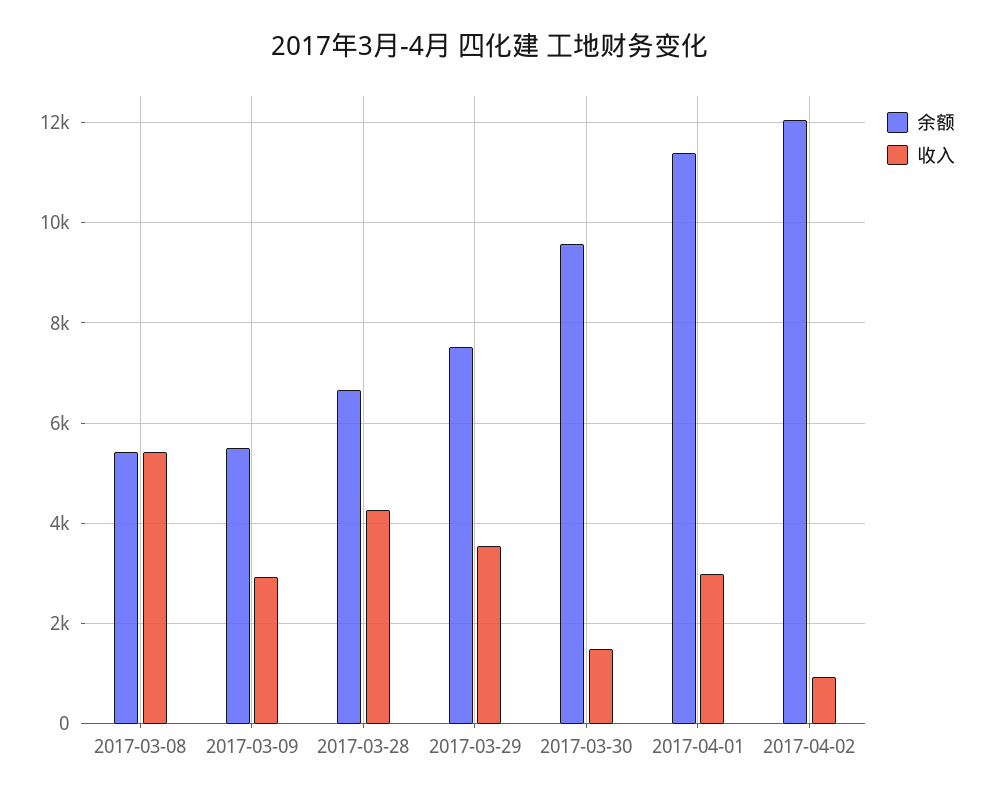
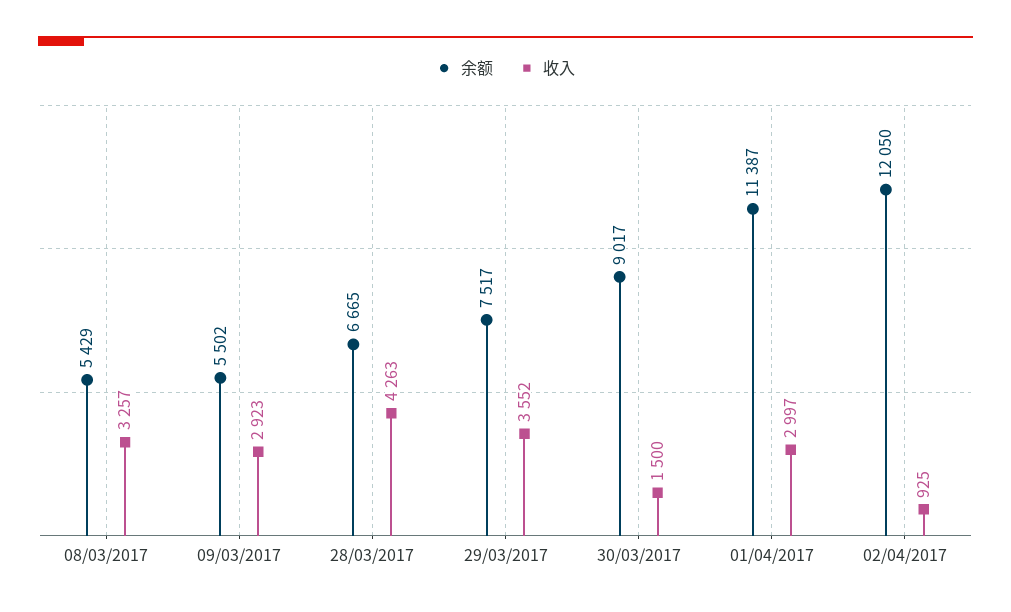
收入, 2017-03-08: 5400 -> 3257
余额, 2017-03-30: 9600 -> 9017

